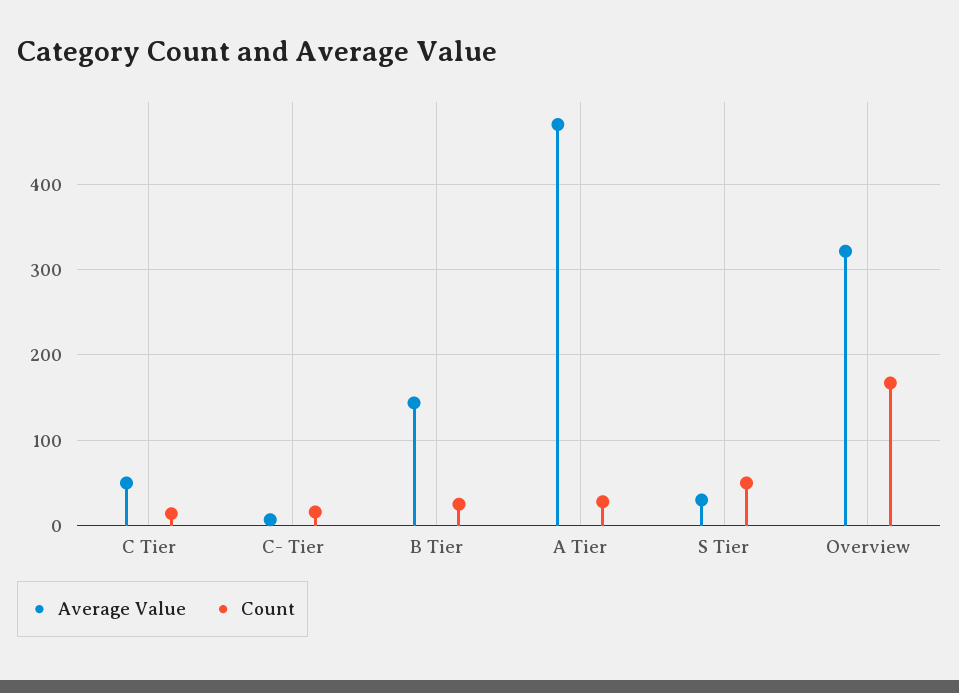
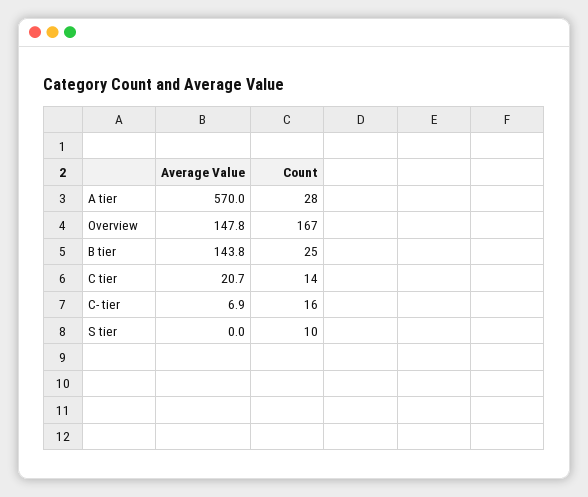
Average Value, C Tier: 50 -> 20.7
Average Value, A Tier: 470 -> 570
Average Value, S Tier: 30 -> 0
Count, S Tier: 50 -> 10
Average Value, Overview: 320 -> 147.8

